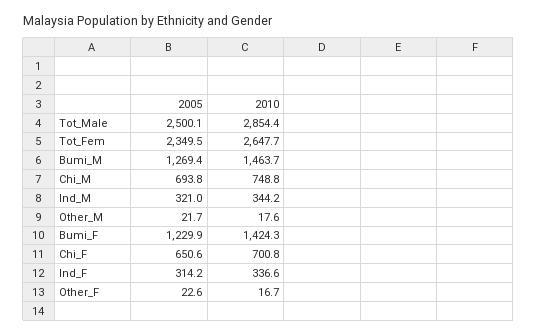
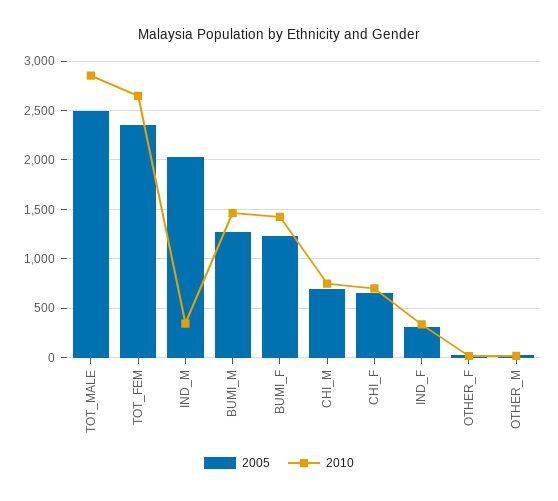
2005, Ind_M: 321 -> 2000

